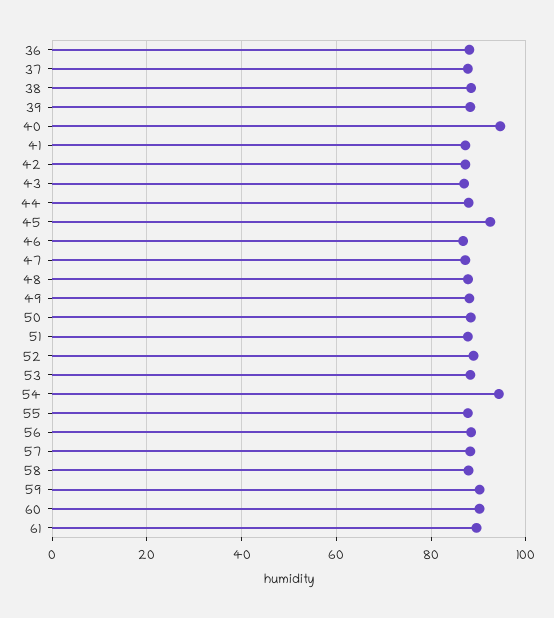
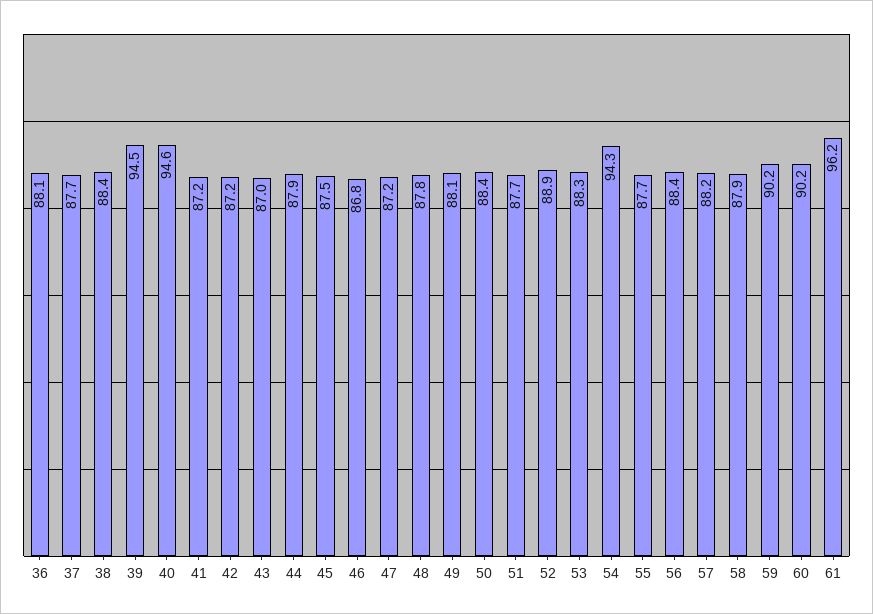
39: 88 -> 94.5
45: 92 -> 87.5
61: 90 -> 96.2

